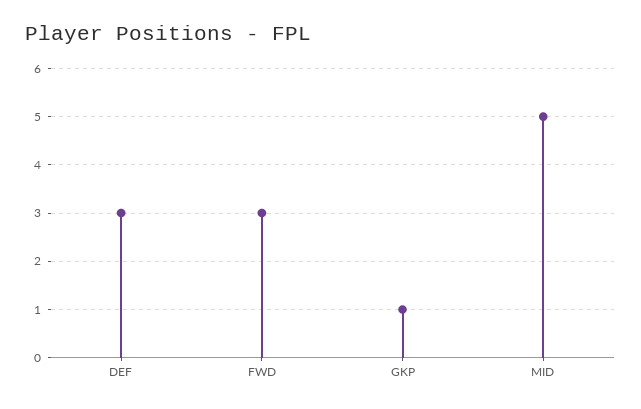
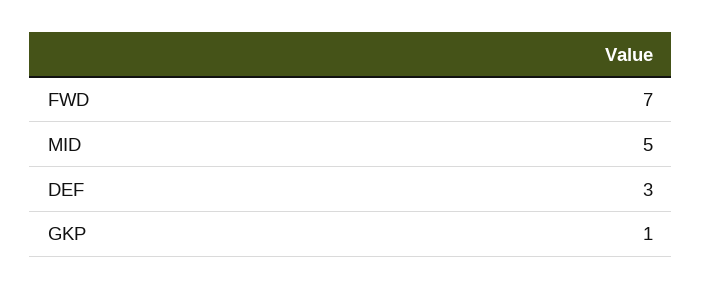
FWD: 3 -> 7

